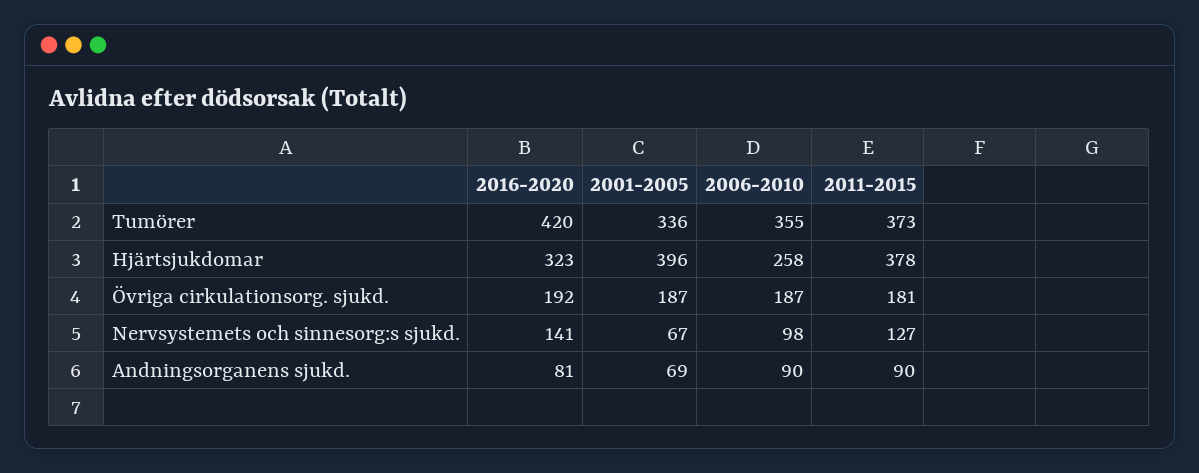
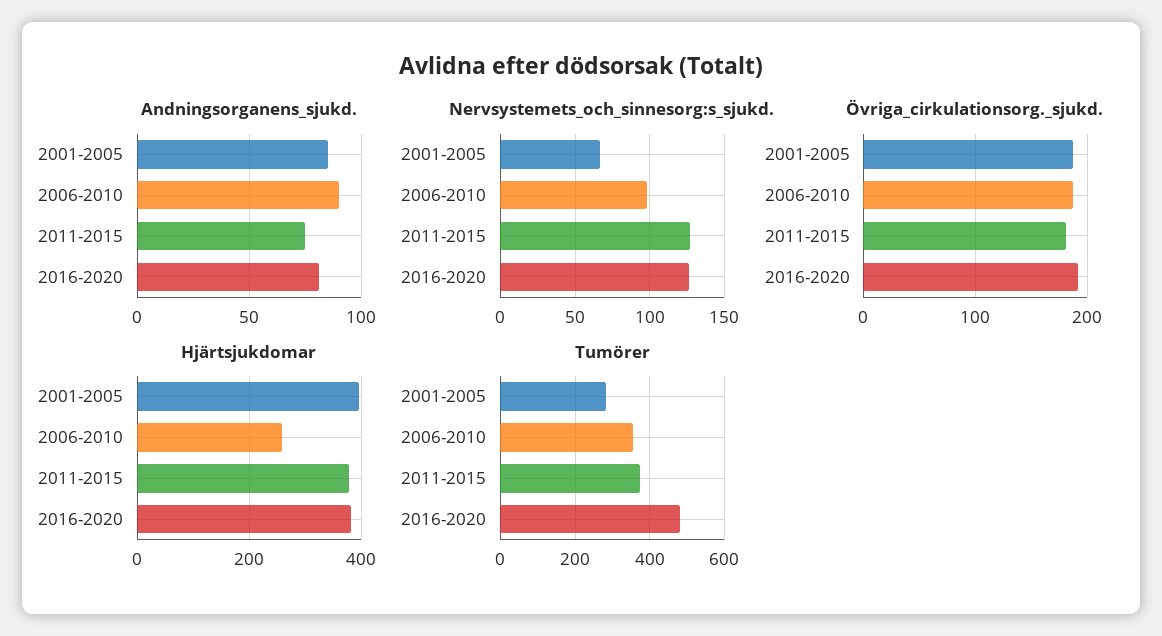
Tumörer, 2016-2020: 420 -> 480
Tumörer, 2001-2005: 336 -> 280
Hjärtsjukdomar, 2016-2020: 323 -> 380
Nervsystemets och sinnesorg:s sjukd., 2016-2020: 141 -> 125
Andningsorganens sjukd., 2001-2005: 69 -> 85
Andningsorganens sjukd., 2011-2015: 90 -> 75

